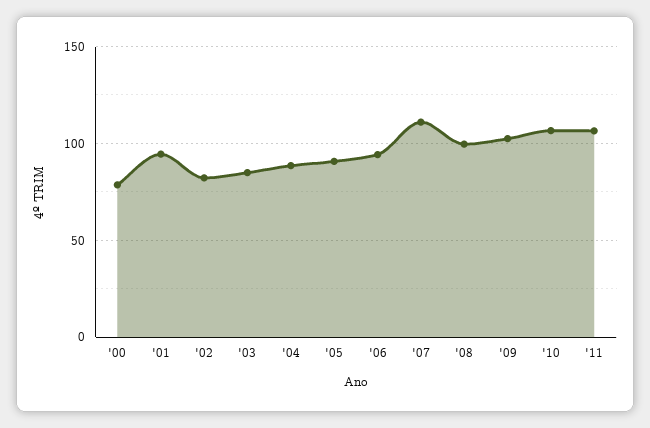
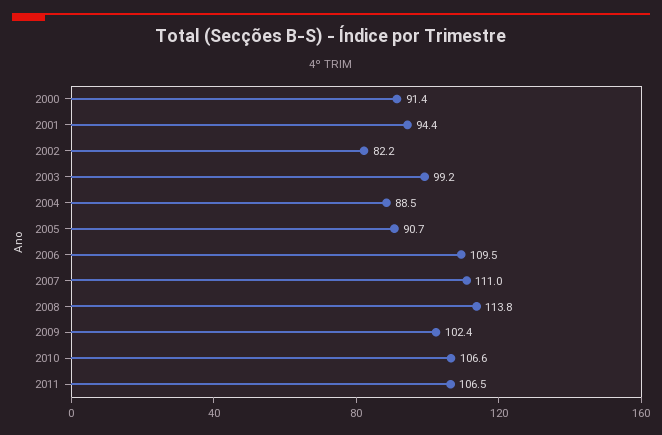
'00: 80 -> 91.4
'03: 85 -> 99.2
'06: 95 -> 109.5
'08: 100 -> 113.8

